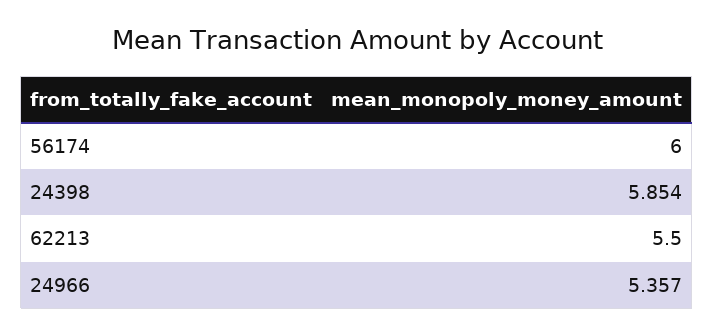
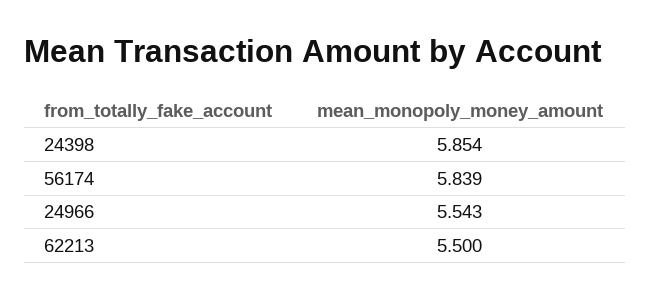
56174: 6 -> 5.839
24966: 5.357 -> 5.543

